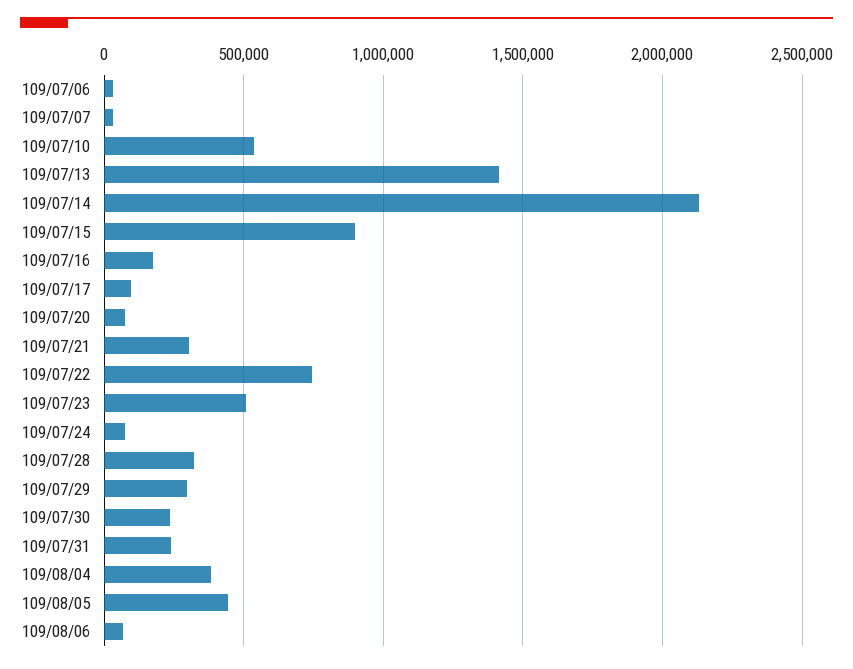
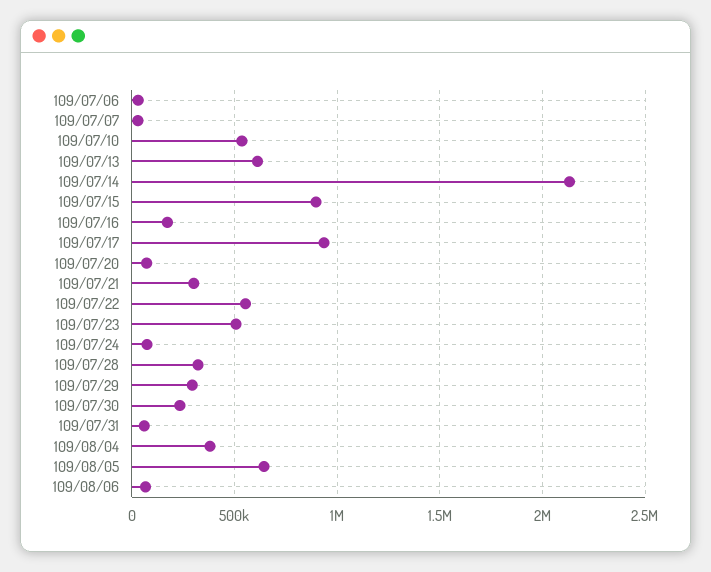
109/07/13: 1400000 -> 600000
109/07/17: 100000 -> 950000
109/07/22: 750000 -> 550000
109/07/31: 250000 -> 50000
109/08/05: 450000 -> 650000

